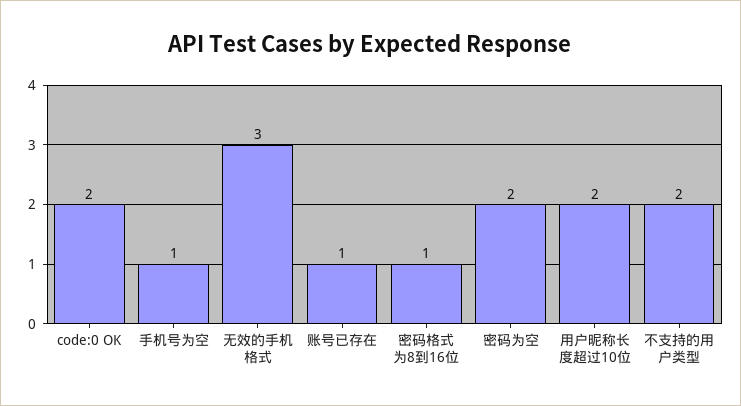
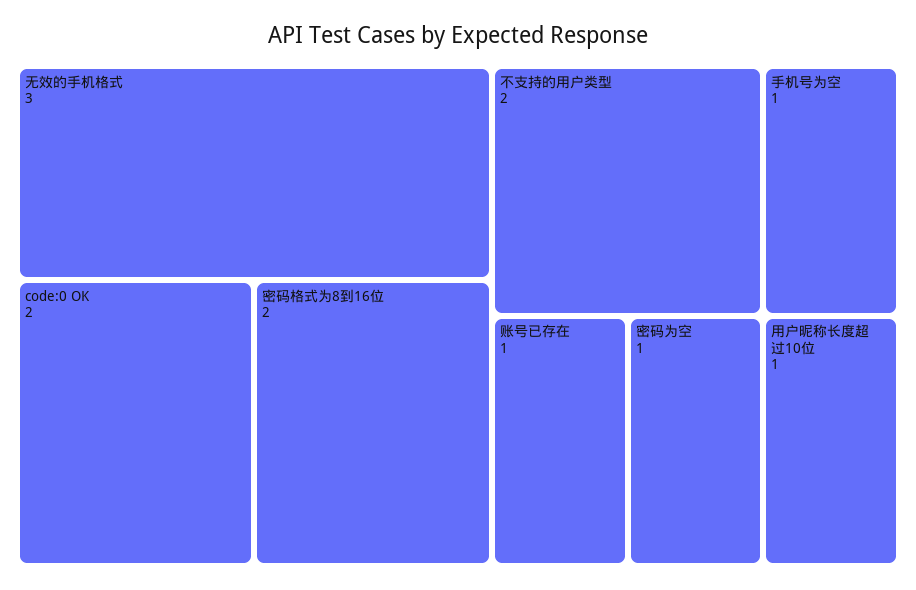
密码格式为8到16位: 1 -> 2
密码为空: 2 -> 1
用户昵称长度超过10位: 2 -> 1

